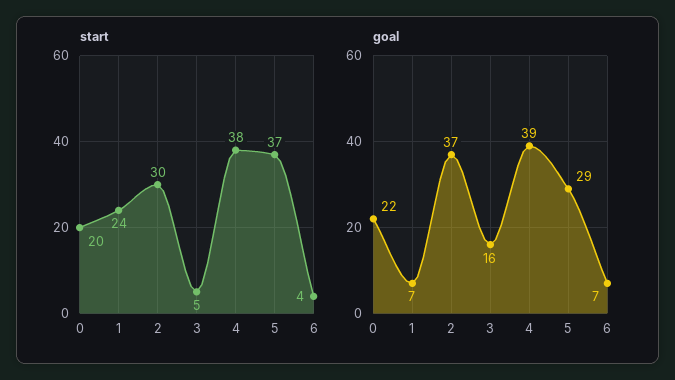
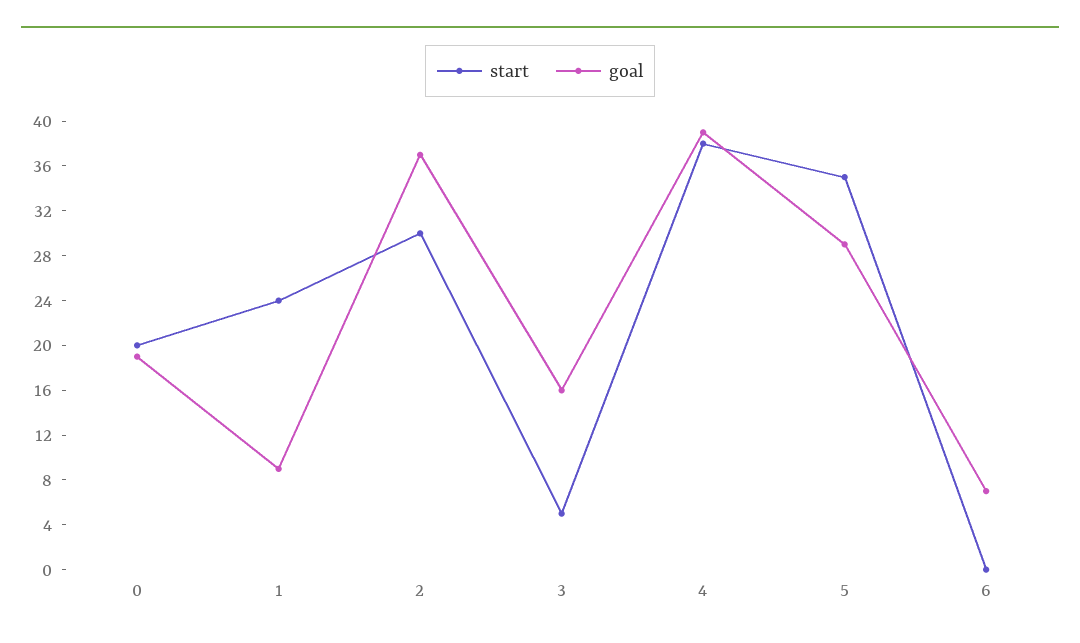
start, 5: 37 -> 35
start, 6: 4 -> 0
goal, 0: 22 -> 19
goal, 1: 7 -> 9

